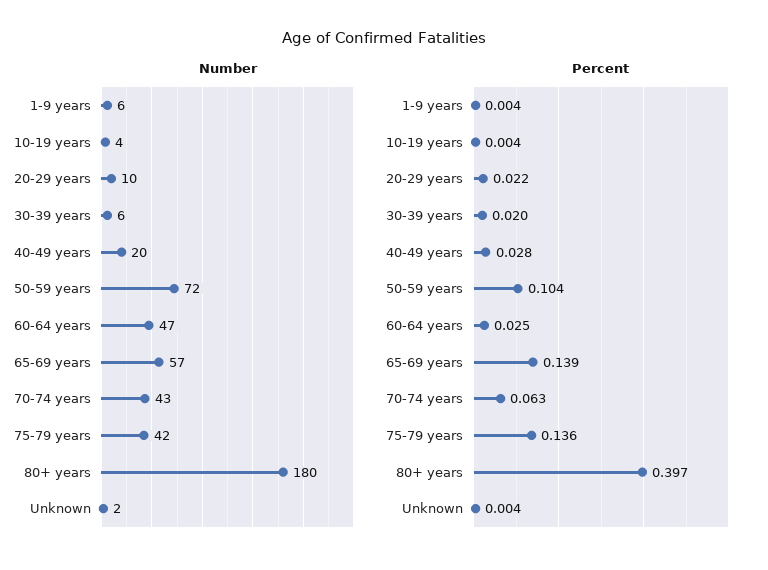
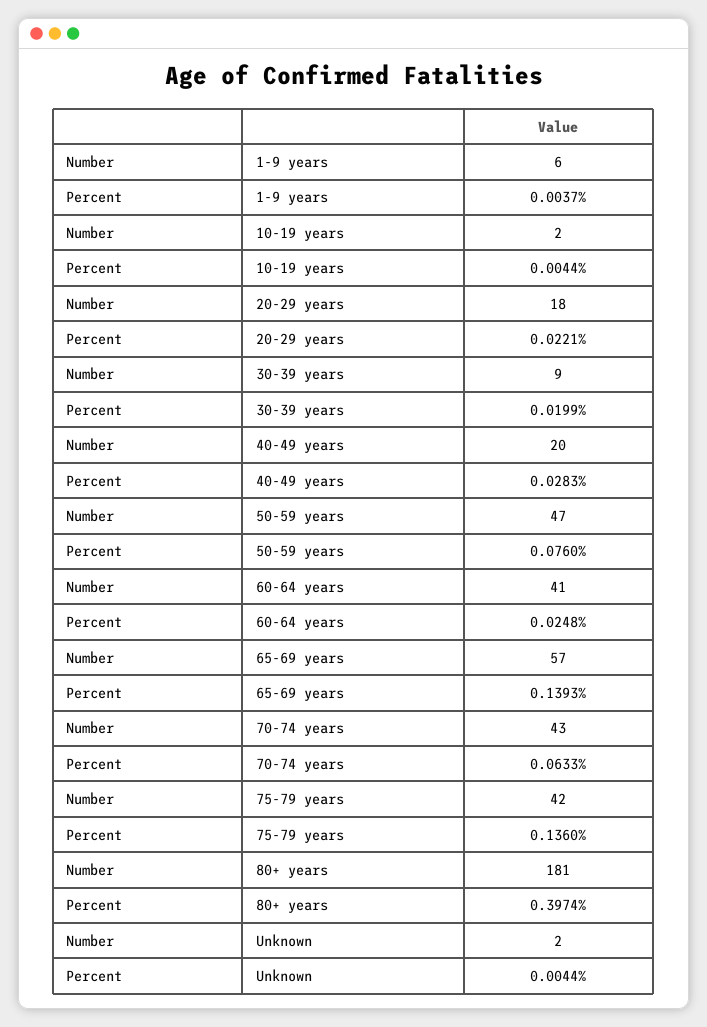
Number, 10-19 years: 4 -> 2
Number, 20-29 years: 10 -> 18
Number, 30-39 years: 6 -> 9
Number, 50-59 years: 72 -> 47
Number, 60-64 years: 47 -> 41
Number, 80+ years: 180 -> 181
Percent, 50-59 years: 0.104 -> 0.076

